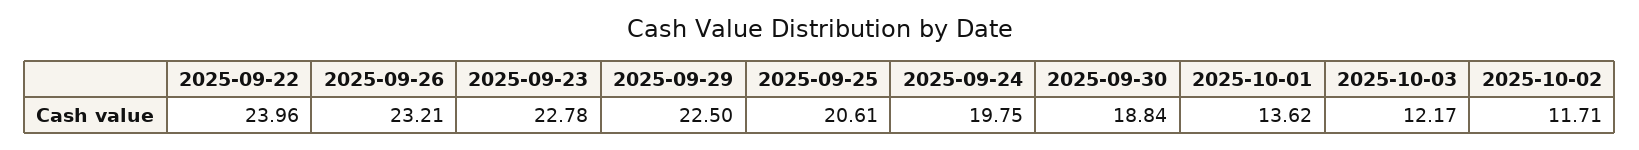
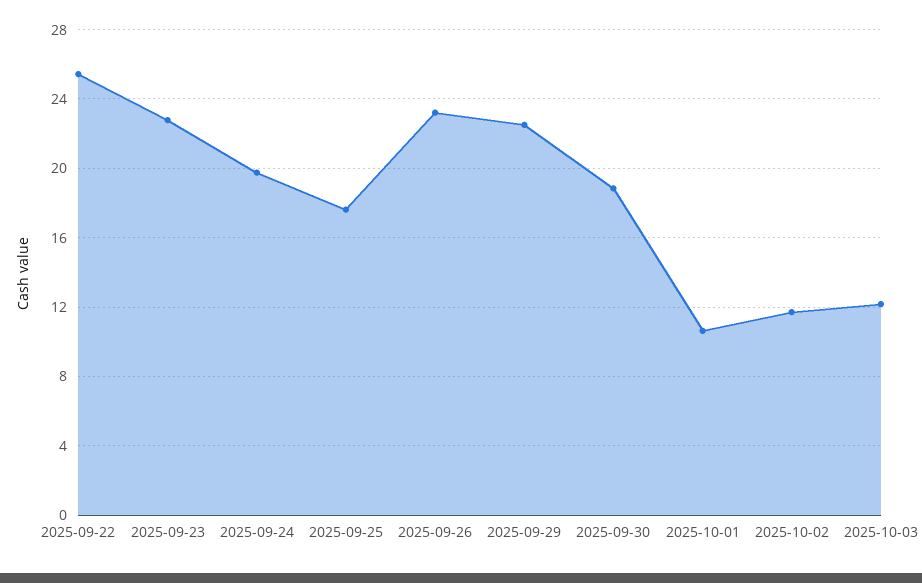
2025-09-22: 23.96 -> 25.5
2025-09-25: 20.61 -> 17.5
2025-10-01: 13.62 -> 10.5

